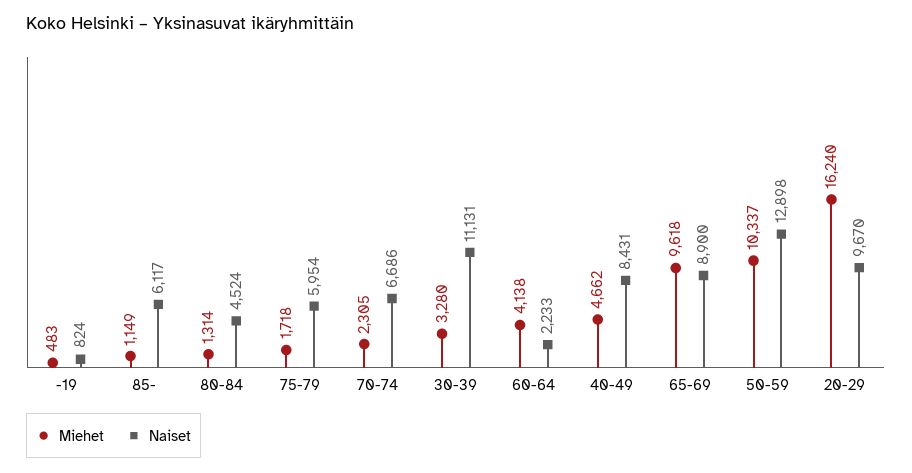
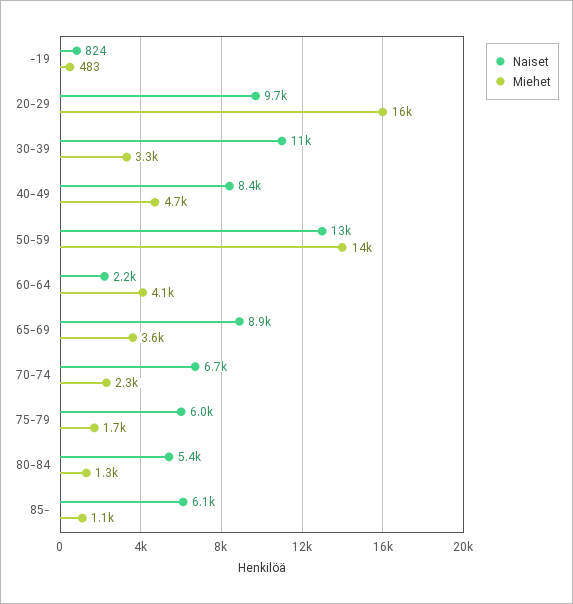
Naiset, 80-84: 4524 -> 5400
Miehet, 65-69: 9618 -> 3600
Miehet, 50-59: 10337 -> 14000

